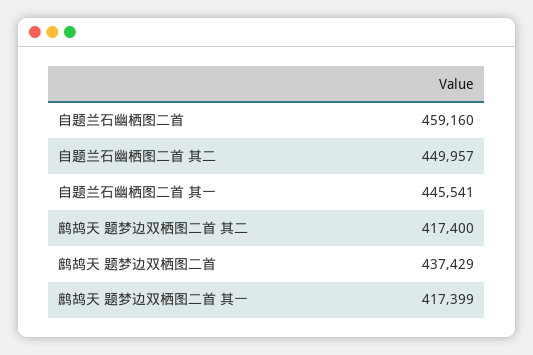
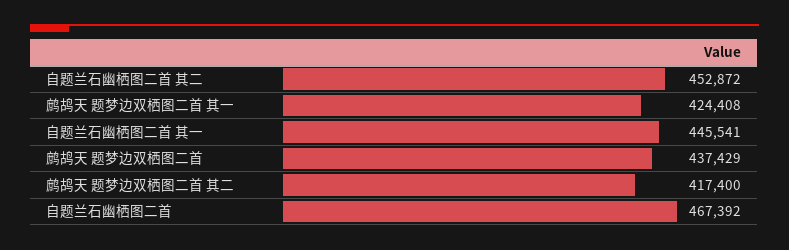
自题兰石幽栖图二首: 459160 -> 467392
自题兰石幽栖图二首 其二: 449957 -> 452872
鹧鸪天 题梦边双栖图二首 其一: 417399 -> 424408

